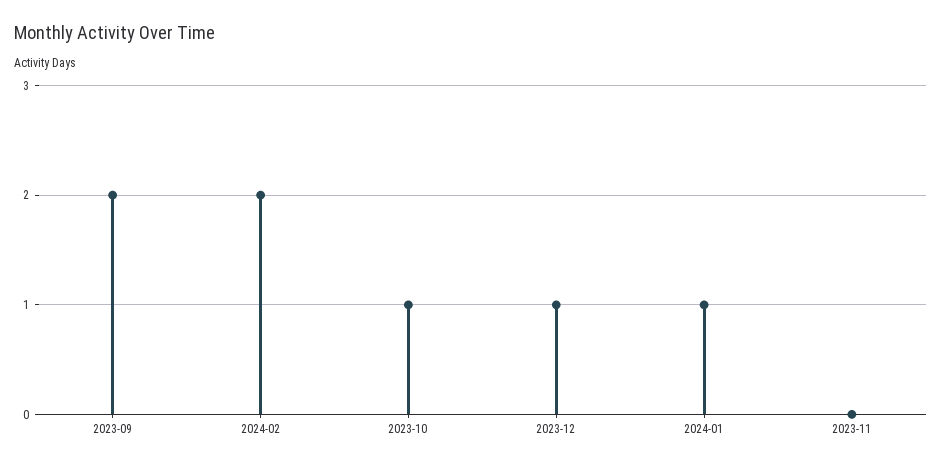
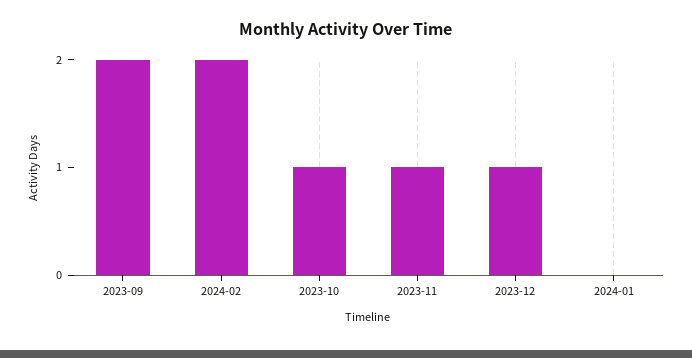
2024-01: 1 -> 0
2023-11: 0 -> 1

